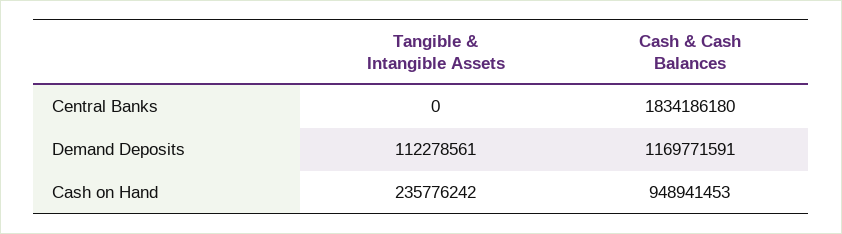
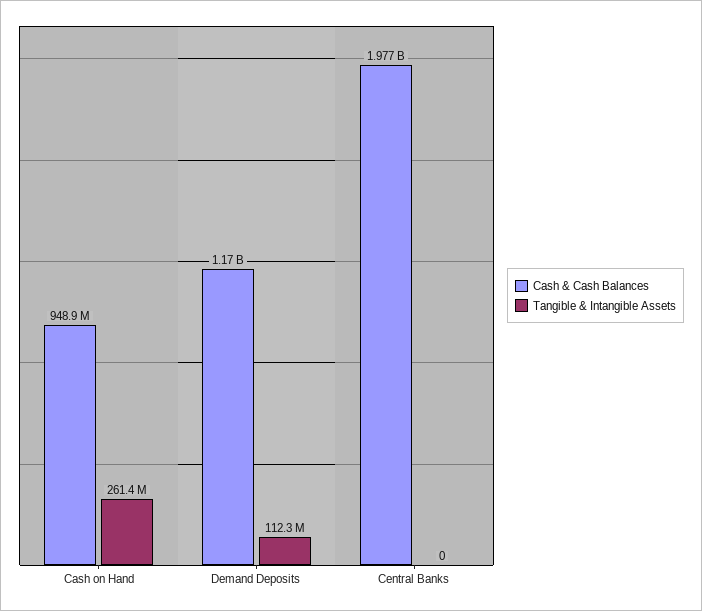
Cash & Cash Balances, Central Banks: 1834186180 -> 1977000000
Tangible & Intangible Assets, Cash on Hand: 235776242 -> 261400000

